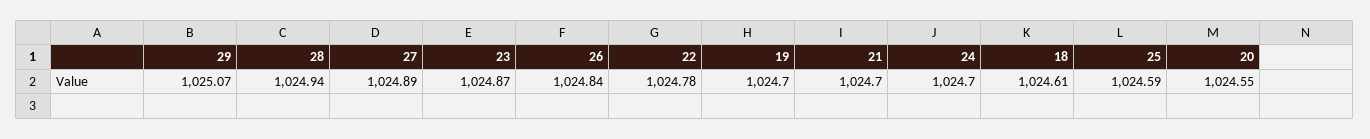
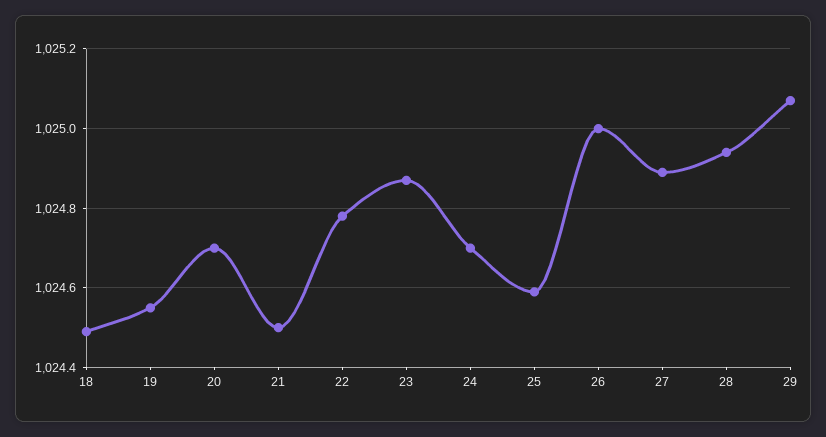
26: 1024.84 -> 1025
19: 1024.7 -> 1024.55
21: 1024.7 -> 1024.5
18: 1024.61 -> 1024.5
20: 1024.55 -> 1024.7

